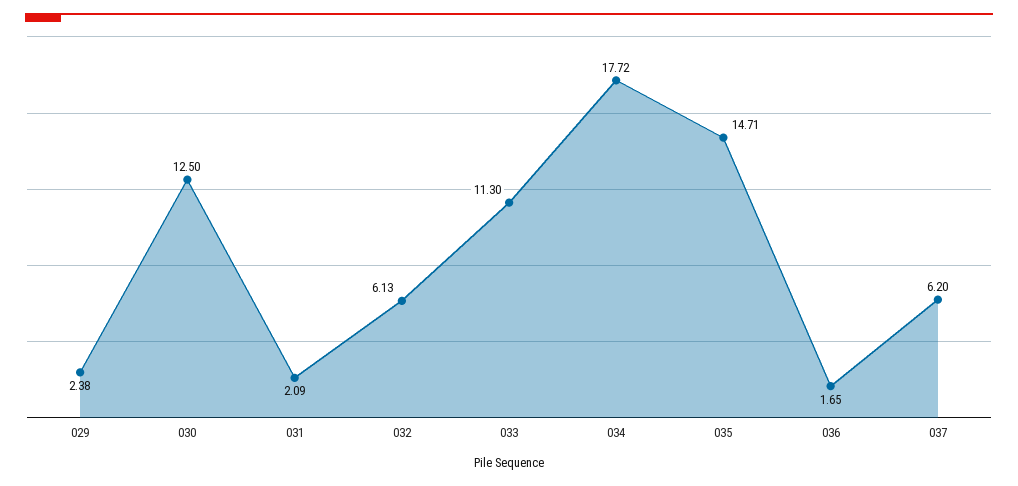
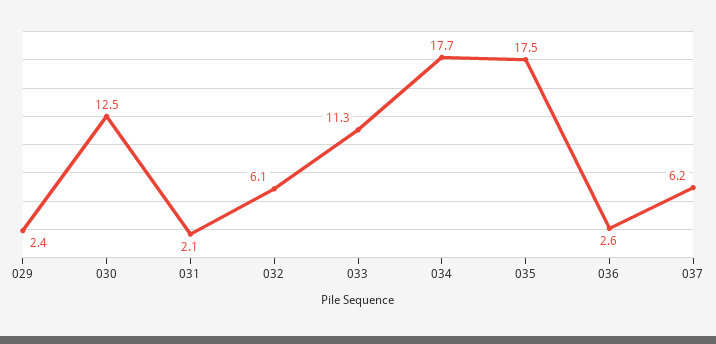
035: 14.71 -> 17.5
036: 1.65 -> 2.6

